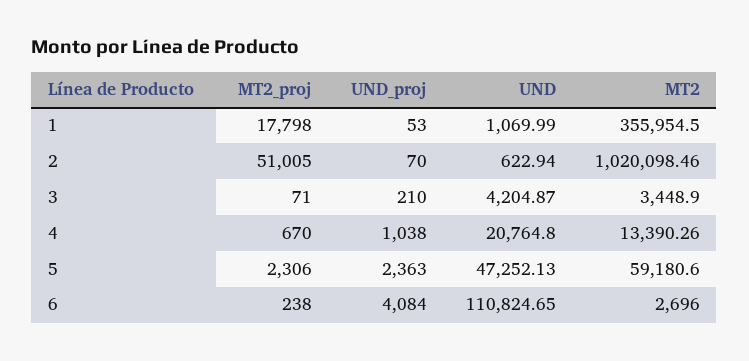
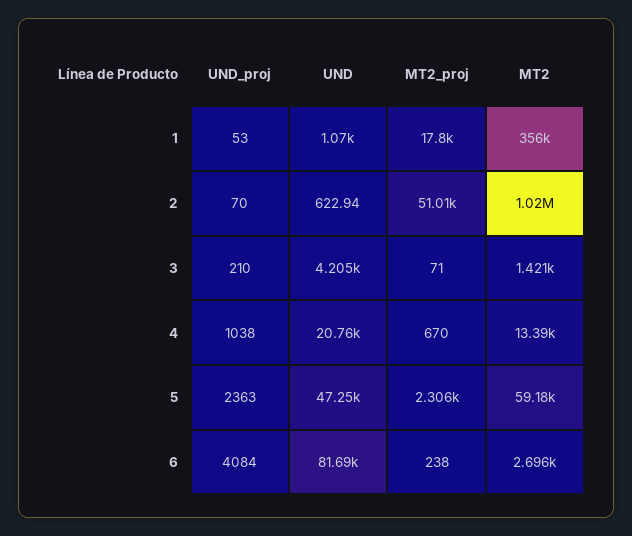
MT2, 3: 3448.9 -> 1421
UND, 6: 110824.65 -> 81690

